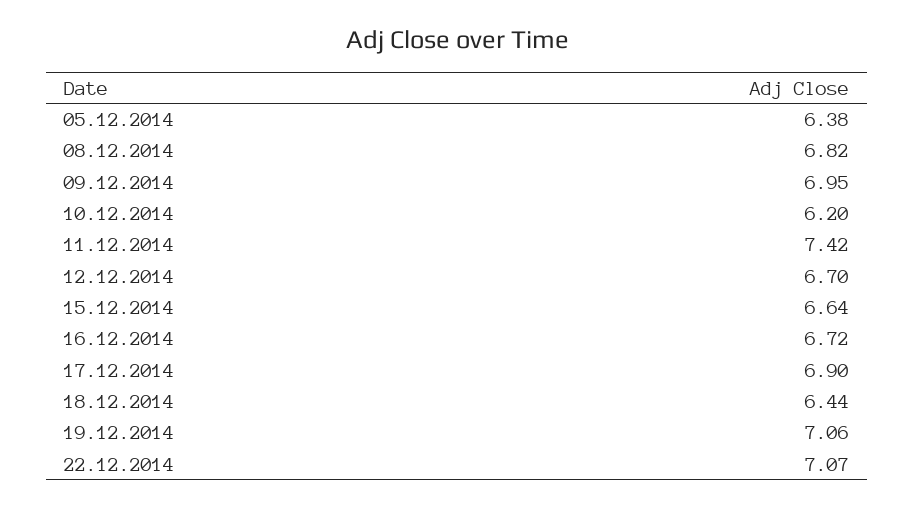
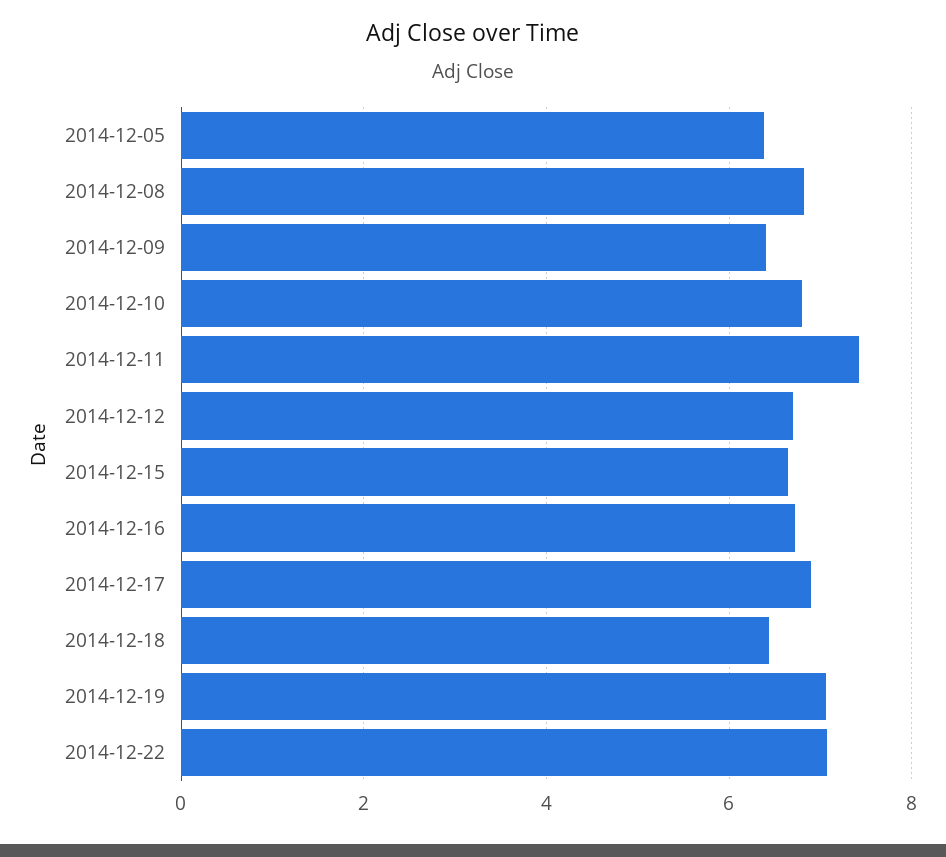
09.12.2014: 6.95 -> 6.4
10.12.2014: 6.2 -> 6.8

